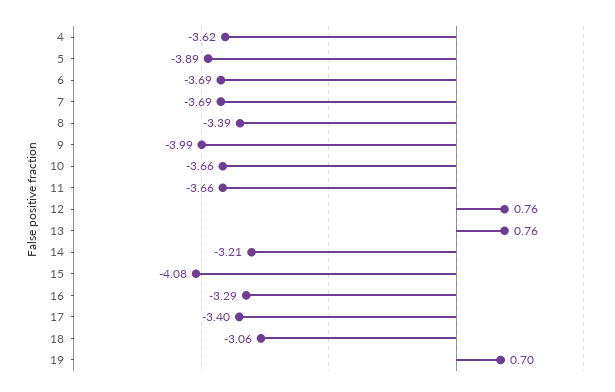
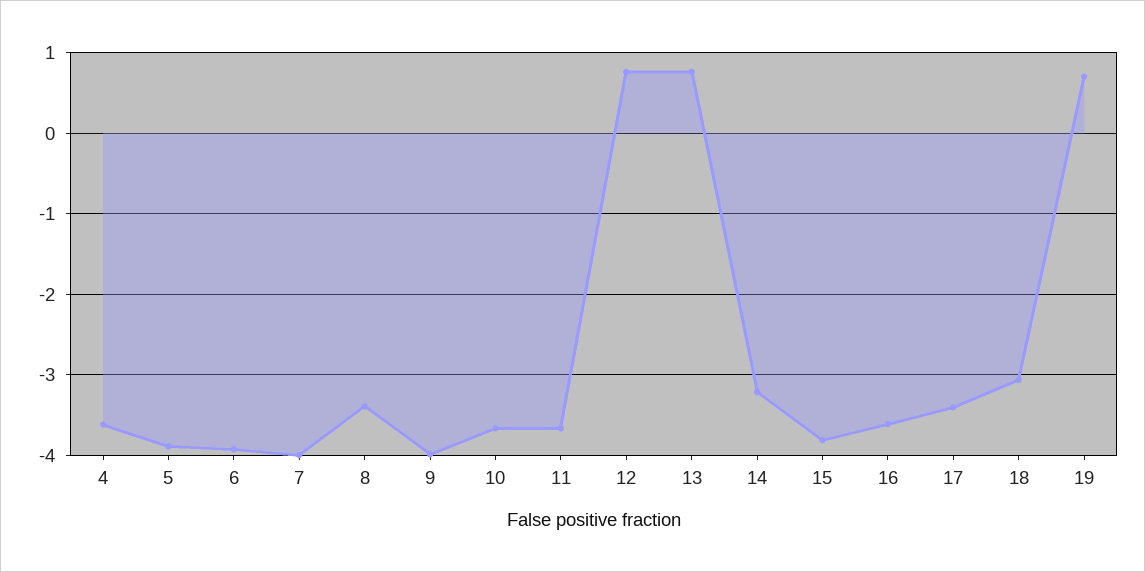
6: -3.69 -> -3.9
7: -3.69 -> -4
15: -4.08 -> -3.8
16: -3.29 -> -3.6

